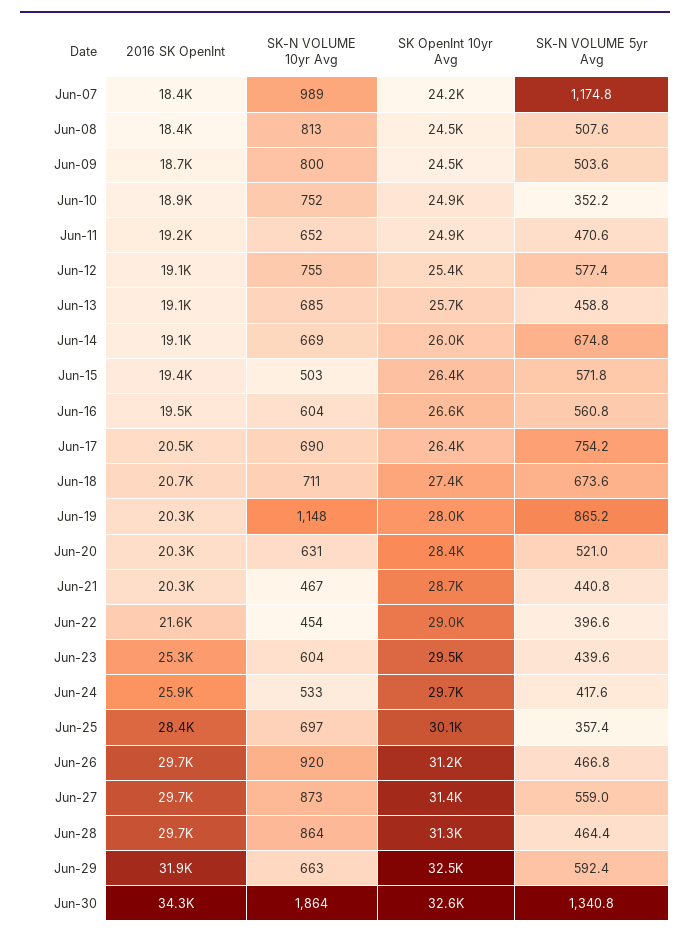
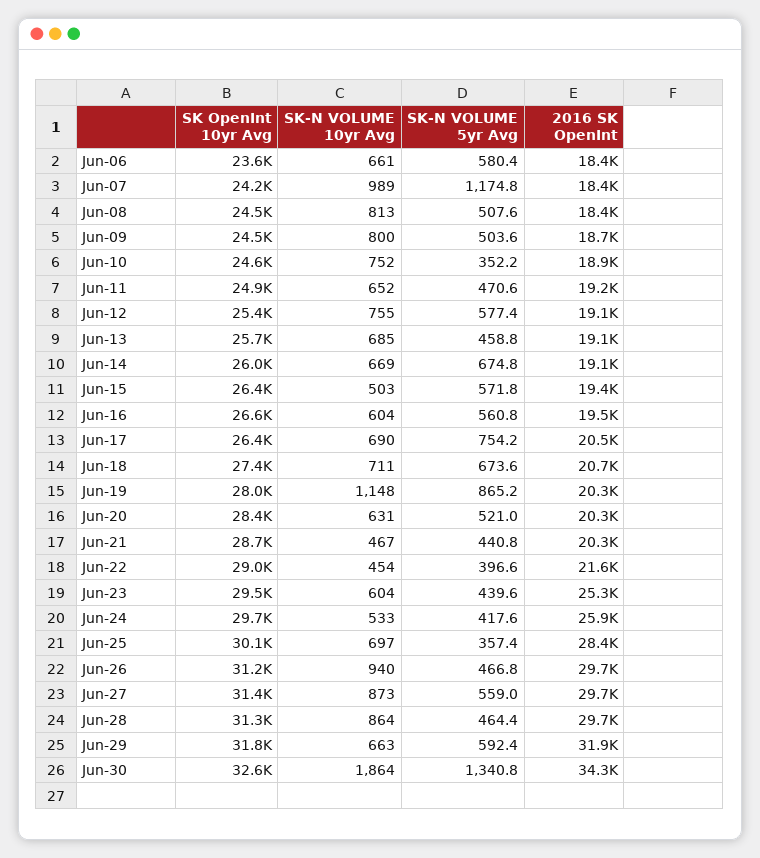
SK OpenInt 10yr Avg, Jun-10: 24900 -> 24600
SK-N VOLUME 10yr Avg, Jun-26: 920 -> 940
SK OpenInt 10yr Avg, Jun-29: 32500 -> 31800
SK OpenInt 10yr Avg, Jun-06: none -> 23600
SK-N VOLUME 10yr Avg, Jun-06: none -> 661
SK-N VOLUME 5yr Avg, Jun-06: none -> 580.4
2016 SK OpenInt, Jun-06: none -> 18400

